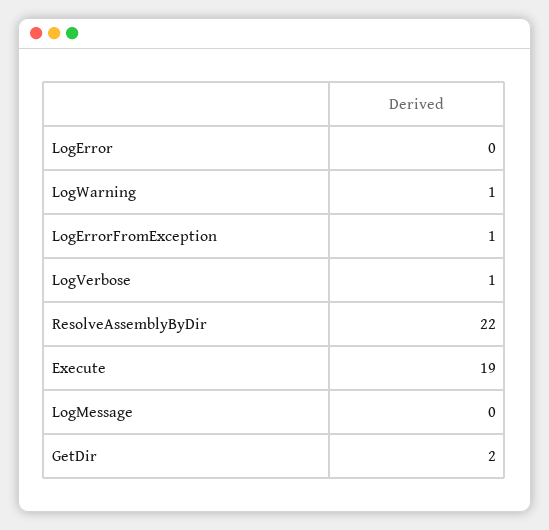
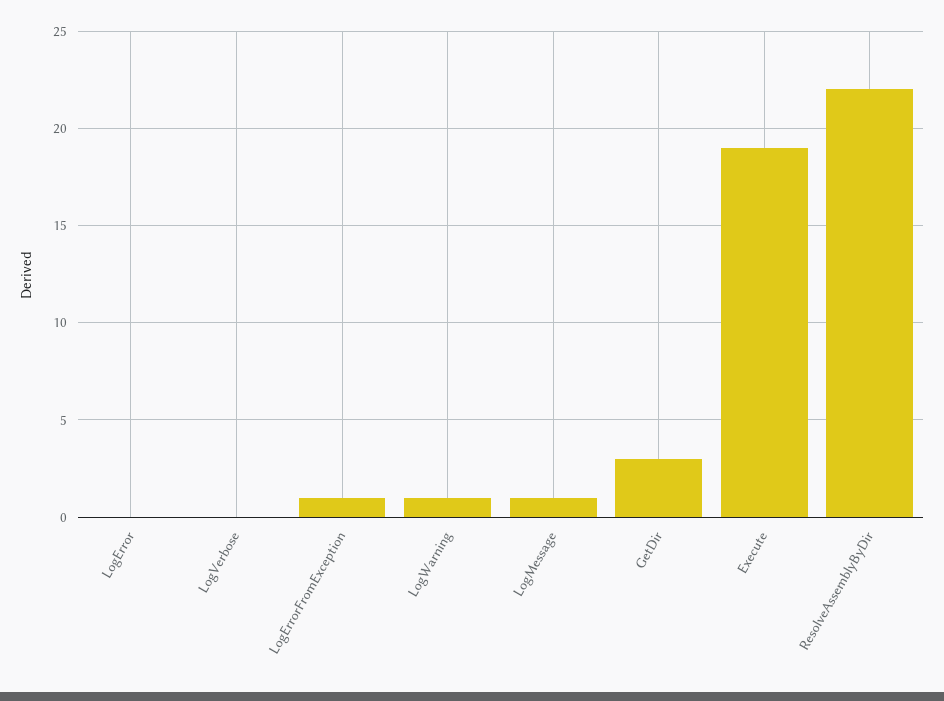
LogVerbose: 1 -> 0
LogMessage: 0 -> 1
GetDir: 2 -> 3

